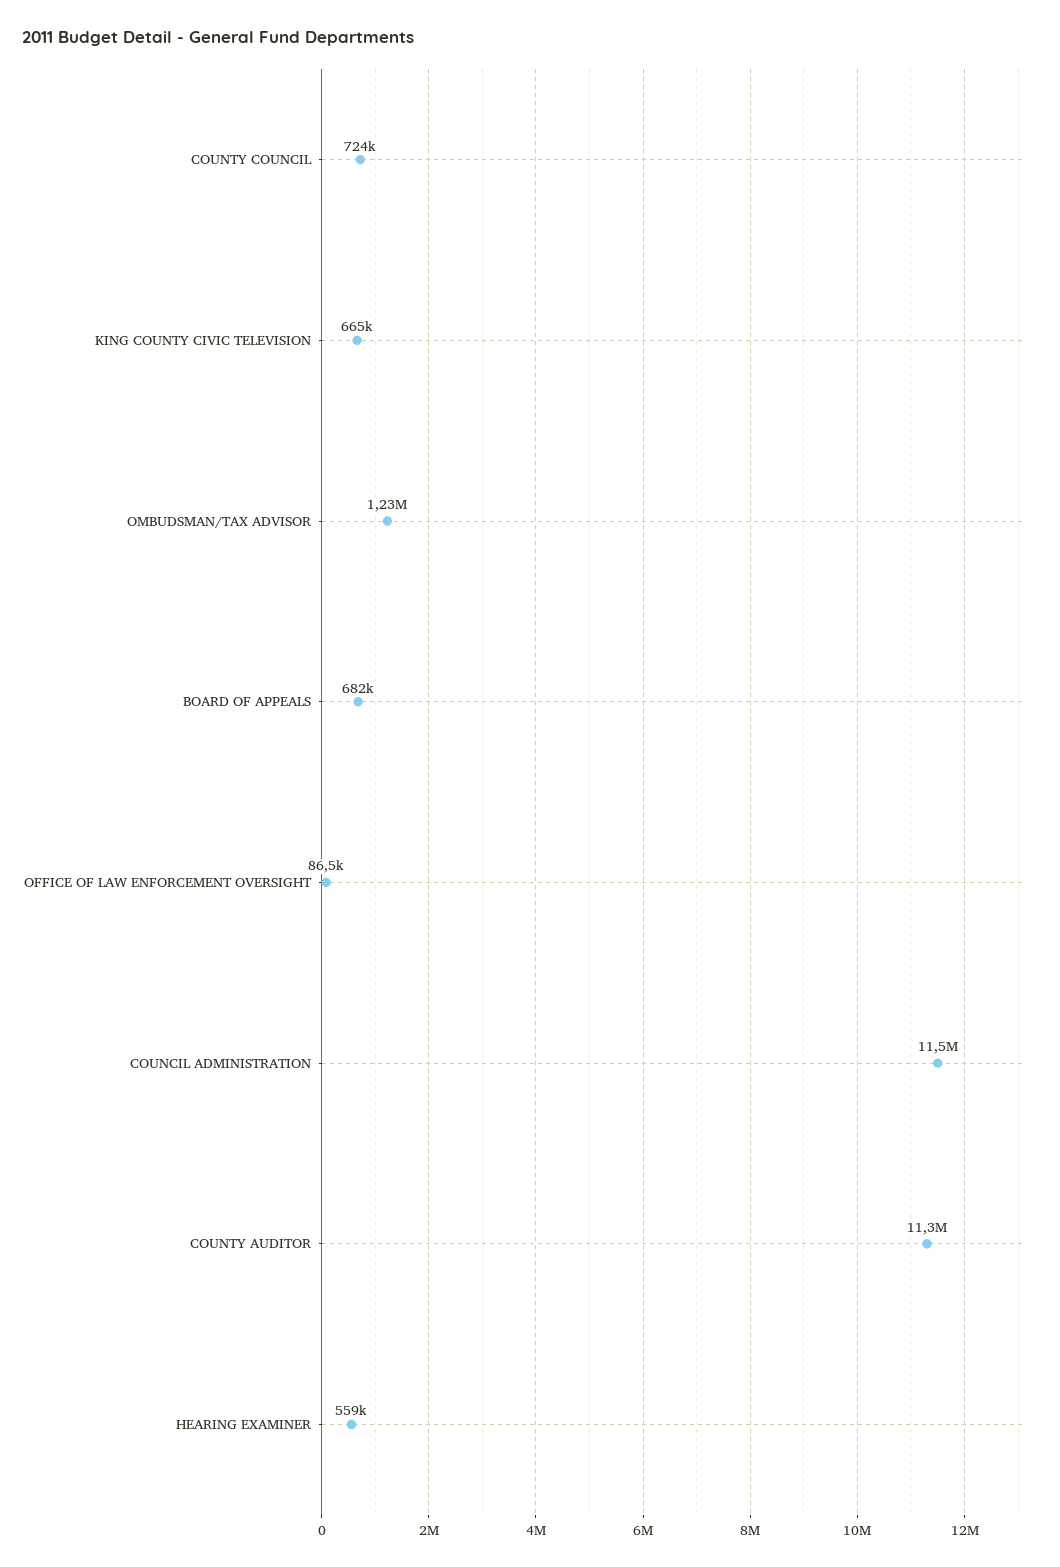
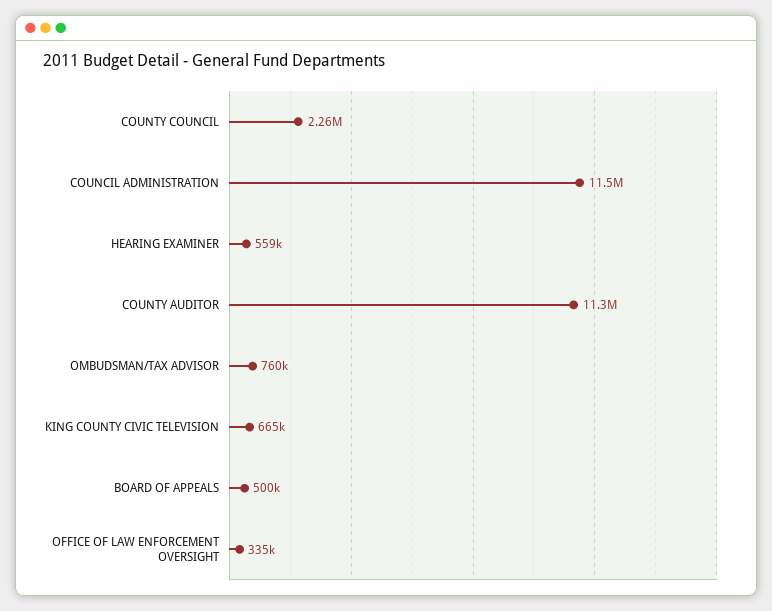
COUNTY COUNCIL: 724000 -> 2260000
OMBUDSMAN/TAX ADVISOR: 1230000 -> 760000
BOARD OF APPEALS: 682000 -> 500000
OFFICE OF LAW ENFORCEMENT OVERSIGHT: 86500 -> 335000

